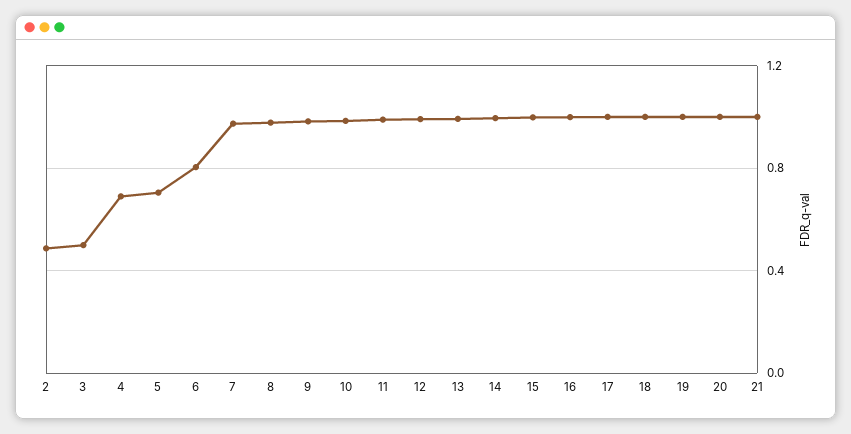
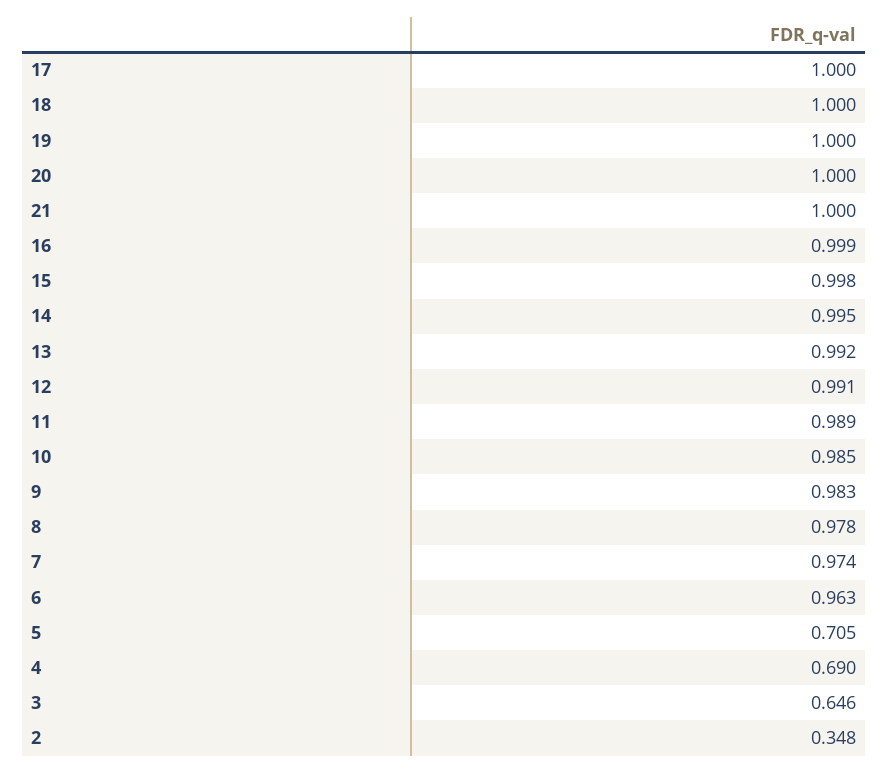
2: 0.5 -> 0.348
3: 0.5 -> 0.646
6: 0.8 -> 0.963

